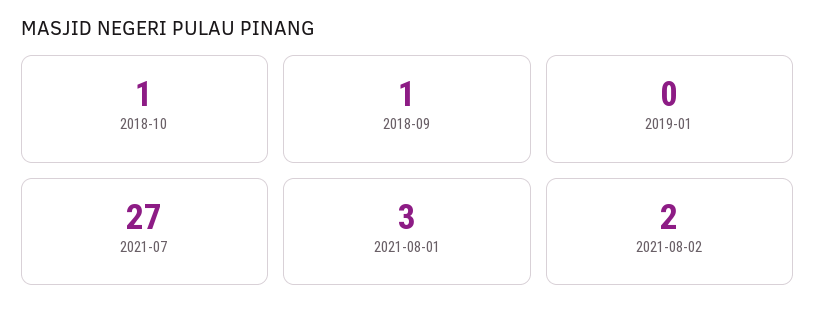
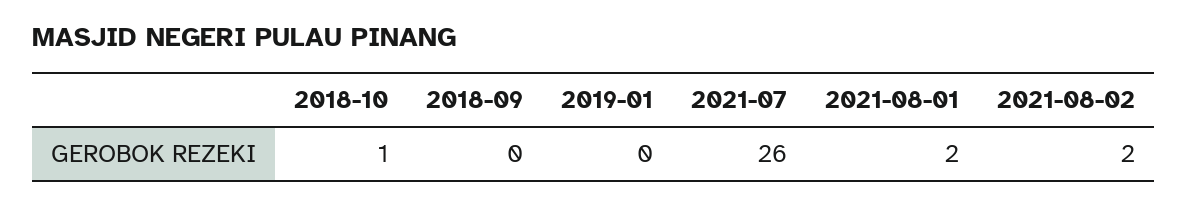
2018-09: 1 -> 0
2021-07: 27 -> 26
2021-08-01: 3 -> 2

